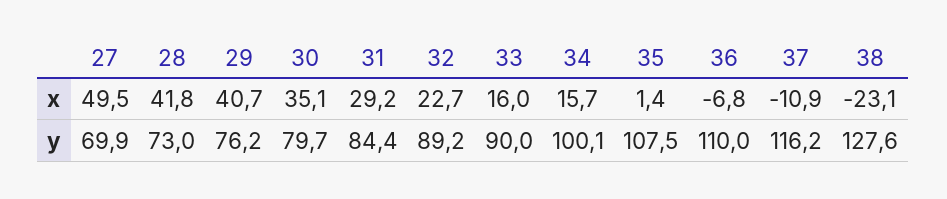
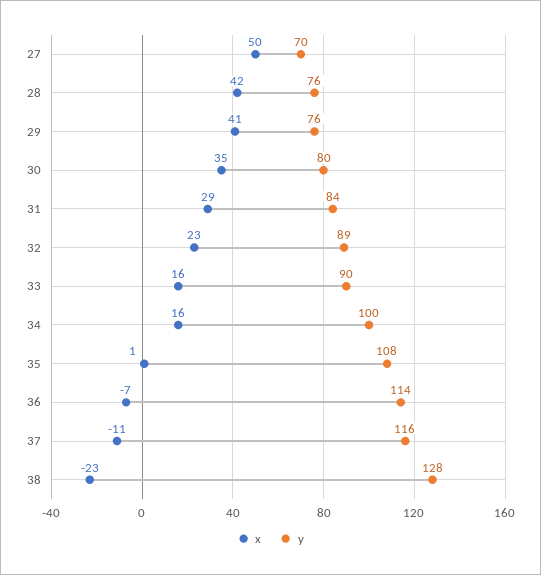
y, 28: 73 -> 76
y, 36: 110 -> 114

